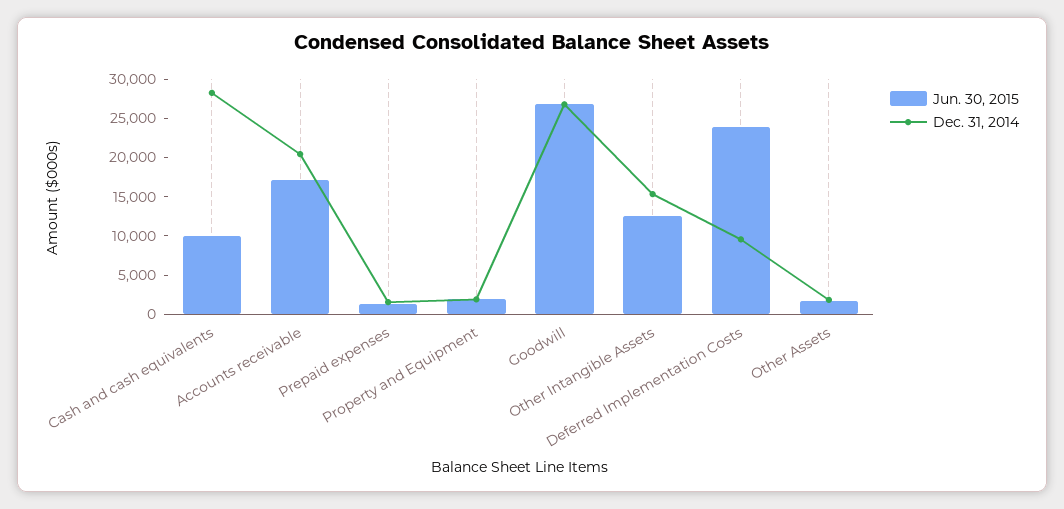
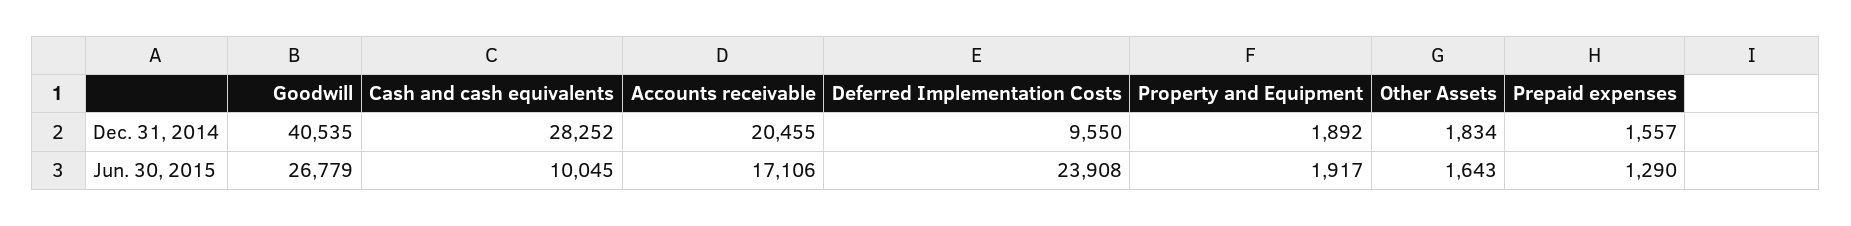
Dec. 31, 2014, Goodwill: 27500 -> 40535
Jun. 30, 2015, Other Intangible Assets: 12500 -> none
Dec. 31, 2014, Other Intangible Assets: 15000 -> none

